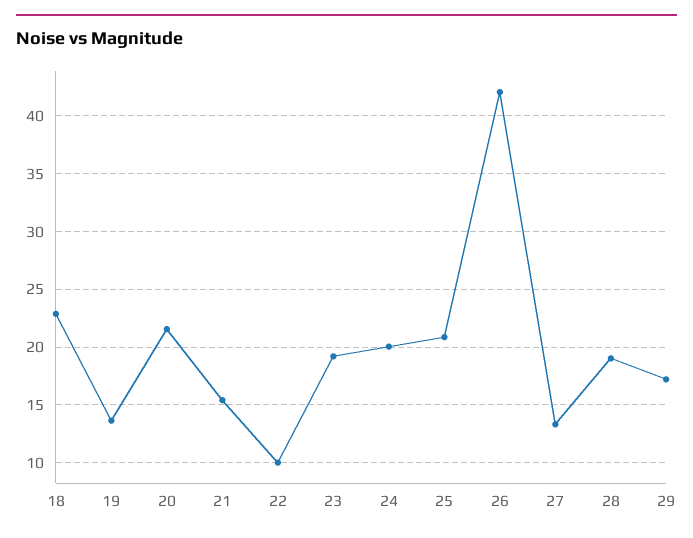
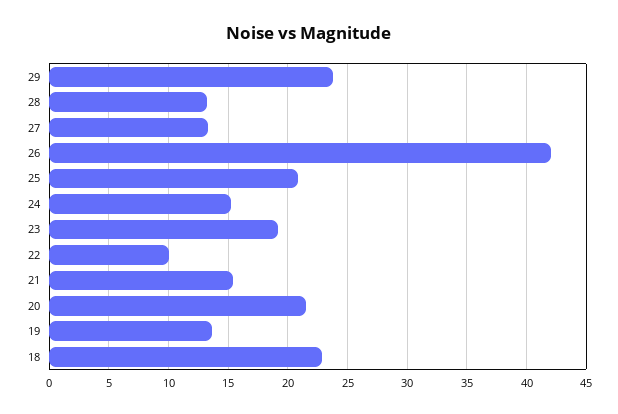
24: 20 -> 15
28: 19 -> 13
29: 17 -> 24

